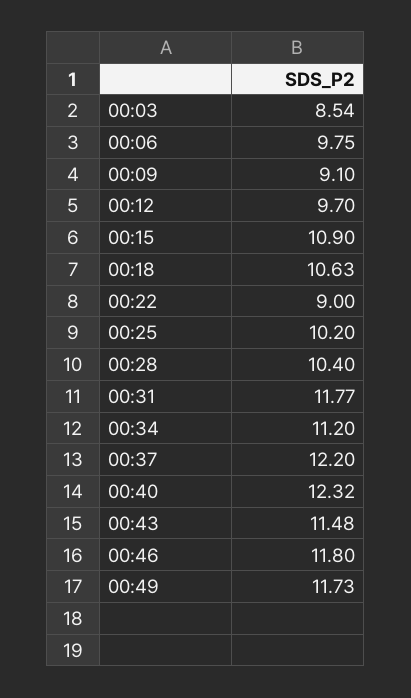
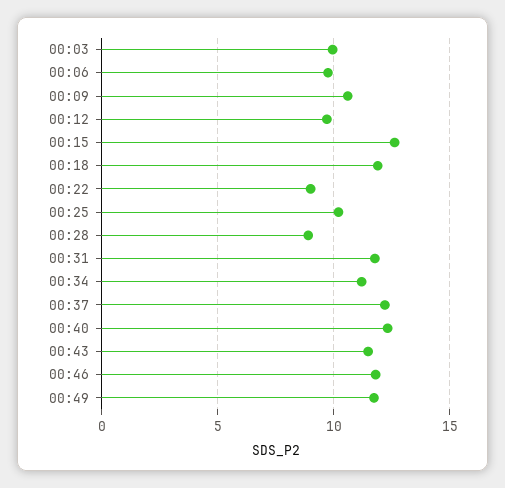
00:03: 8.54 -> 10
00:09: 9.1 -> 10.5
00:15: 10.9 -> 12.5
00:18: 10.63 -> 12
00:28: 10.4 -> 9

